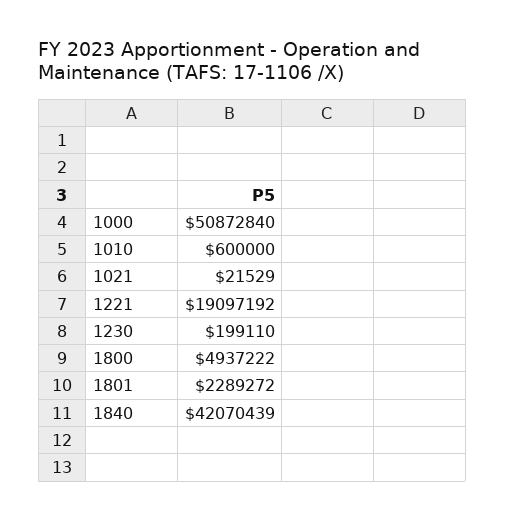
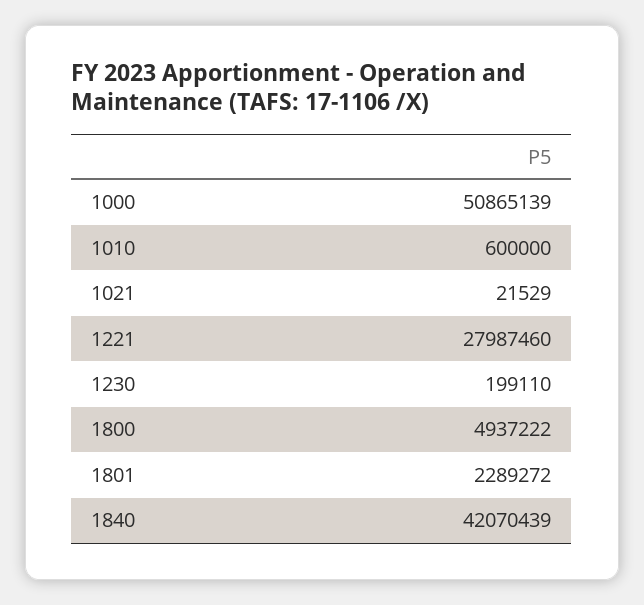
1000: 50872840 -> 50865139
1221: 19097192 -> 27987460

